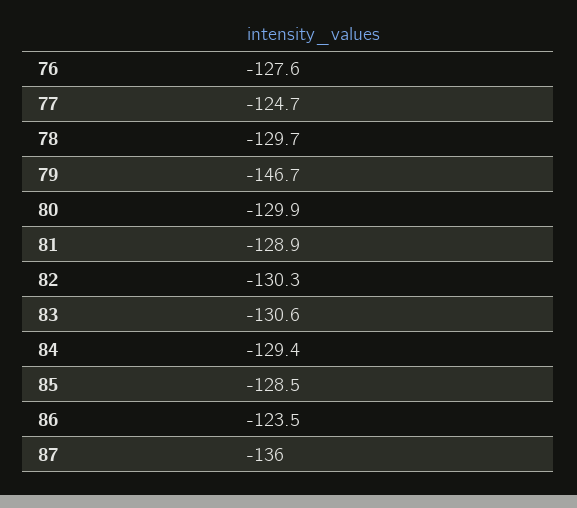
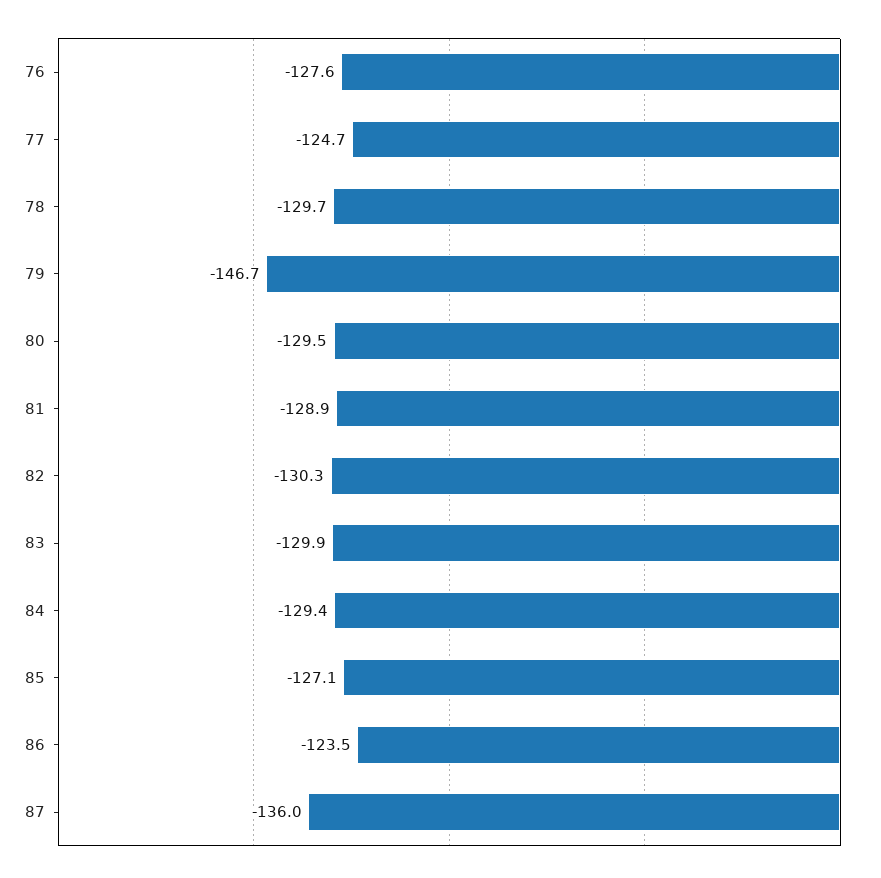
80: -129.9 -> -129.5
83: -130.6 -> -129.9
85: -128.5 -> -127.1

